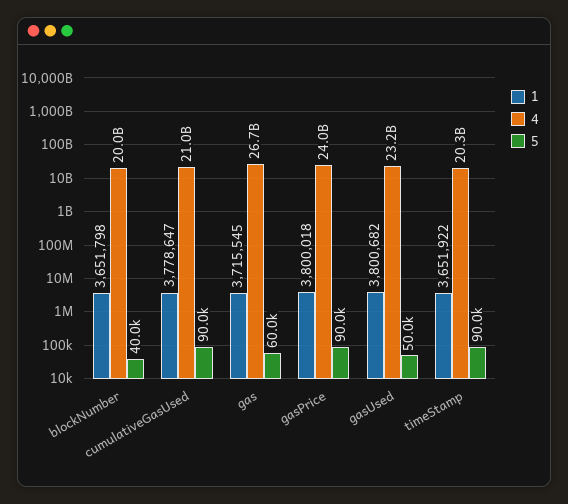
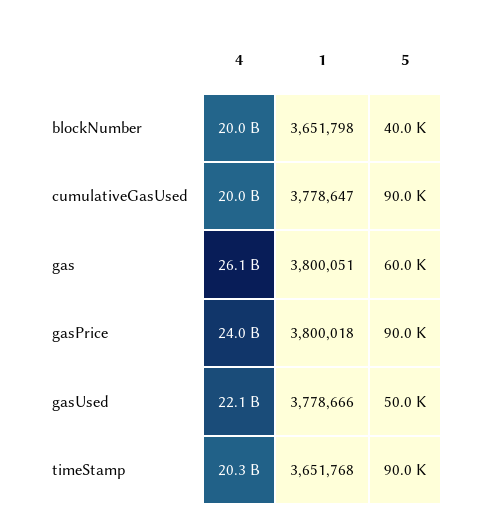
4, cumulativeGasUsed: 21000000000 -> 20000000000
1, gas: 3715545 -> 3800051
4, gas: 26700000000 -> 26100000000
1, gasUsed: 3800682 -> 3778666
4, gasUsed: 23200000000 -> 22100000000
1, timeStamp: 3651922 -> 3651768

